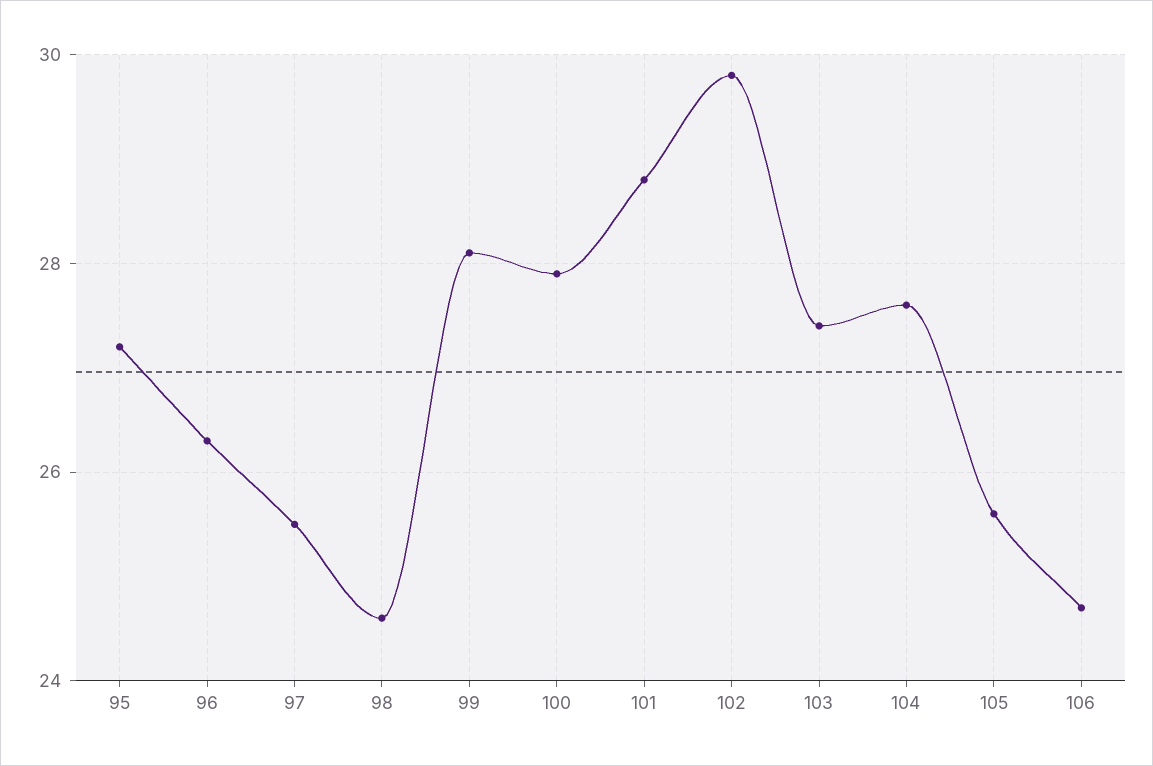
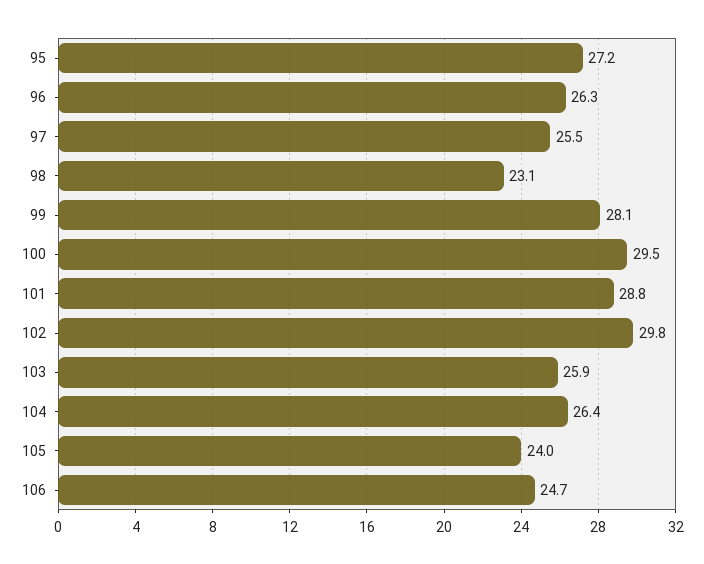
98: 24.5 -> 23.1
100: 28 -> 29.5
103: 27.5 -> 25.9
104: 27.5 -> 26.4
105: 25.5 -> 24

